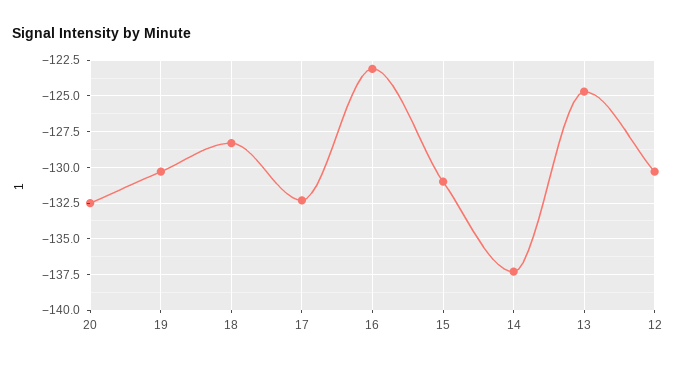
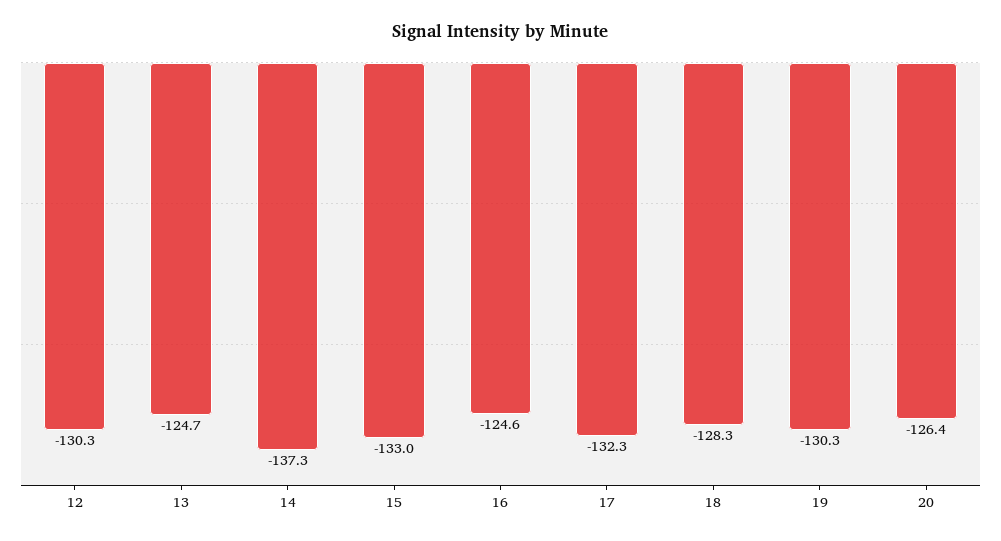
20: -132.5 -> -126.4
16: -123 -> -124.6
15: -131 -> -133

